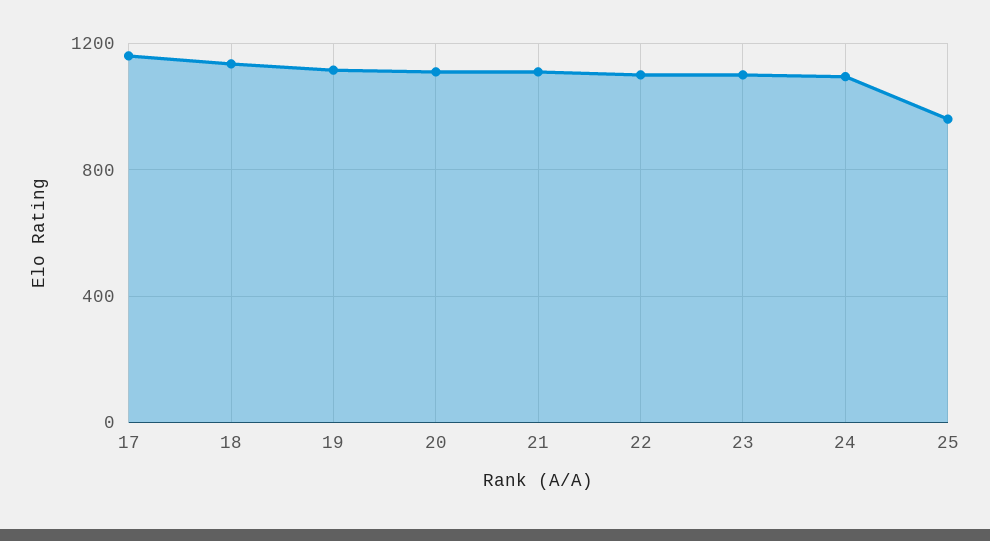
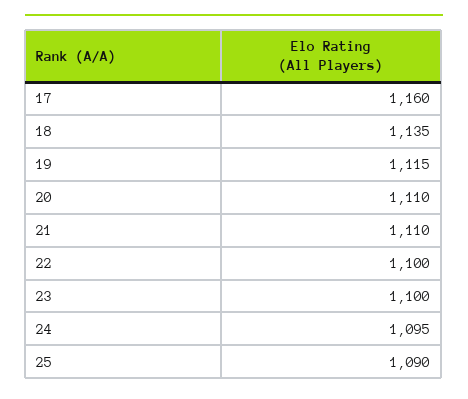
25: 950 -> 1090

